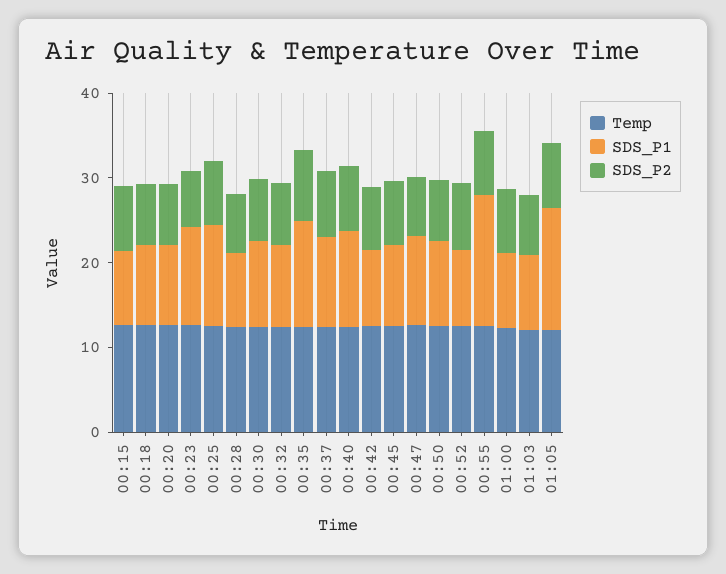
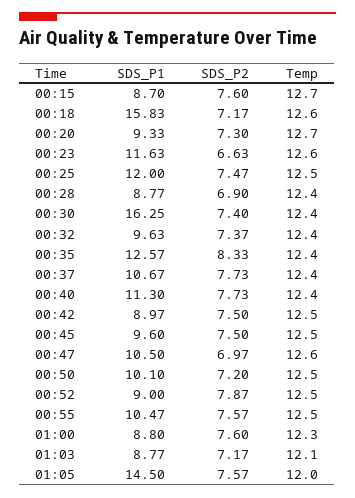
SDS_P1, 00:18: 10 -> 15.83
SDS_P1, 00:30: 10 -> 16.25
SDS_P1, 00:55: 16 -> 10.47

